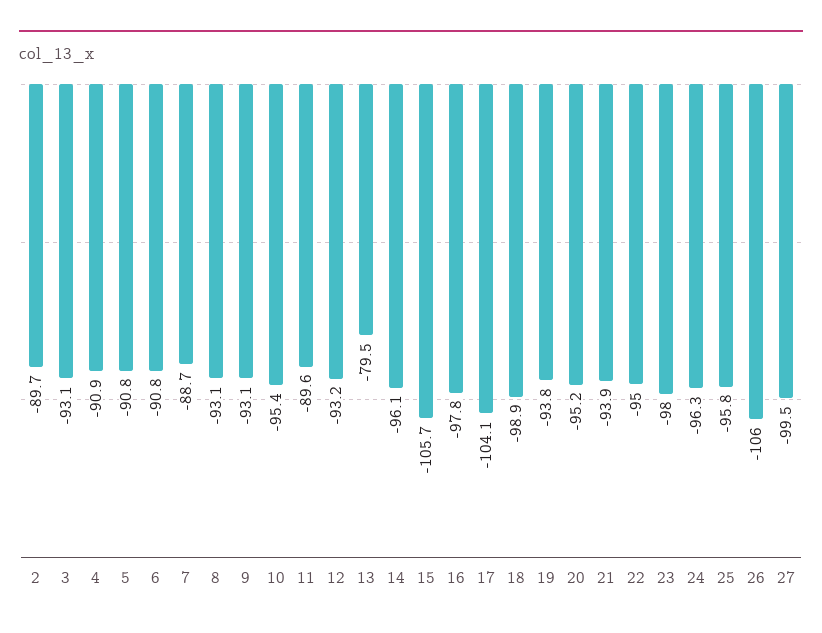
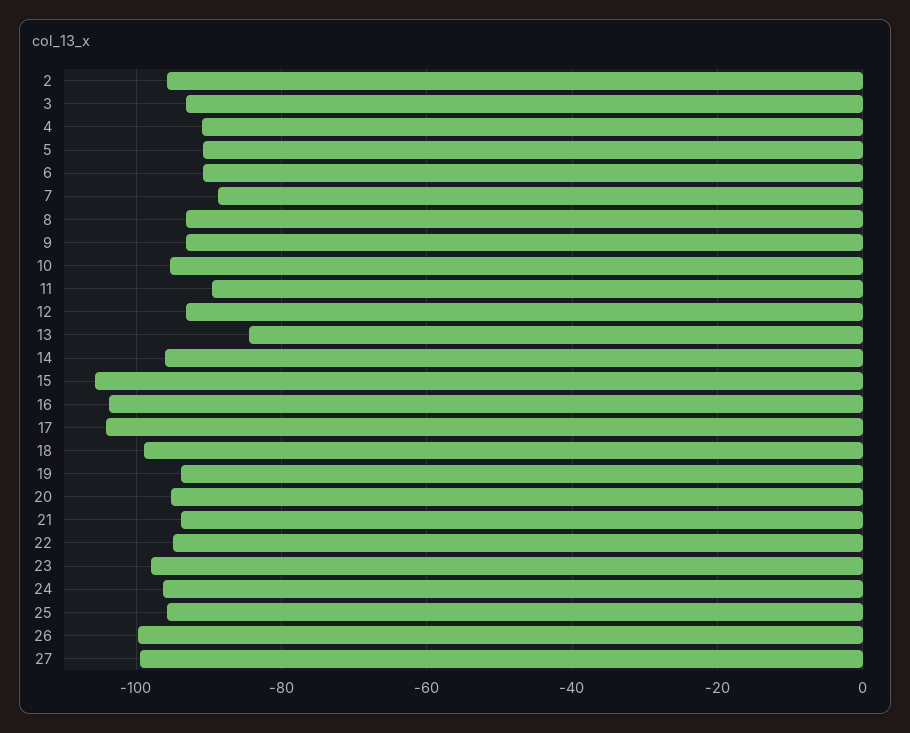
2: -89.7 -> -96
13: -79.5 -> -84
16: -97.8 -> -104
26: -106 -> -100

